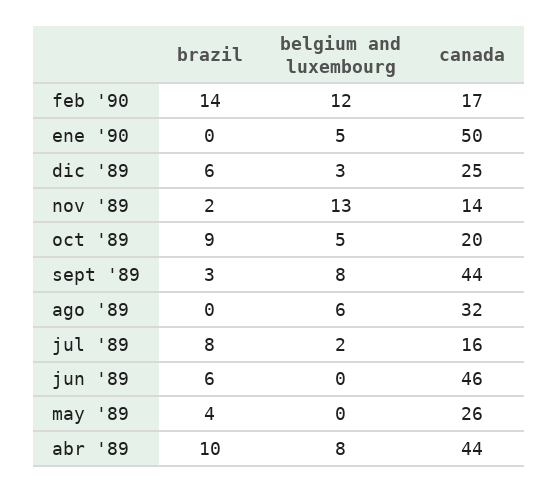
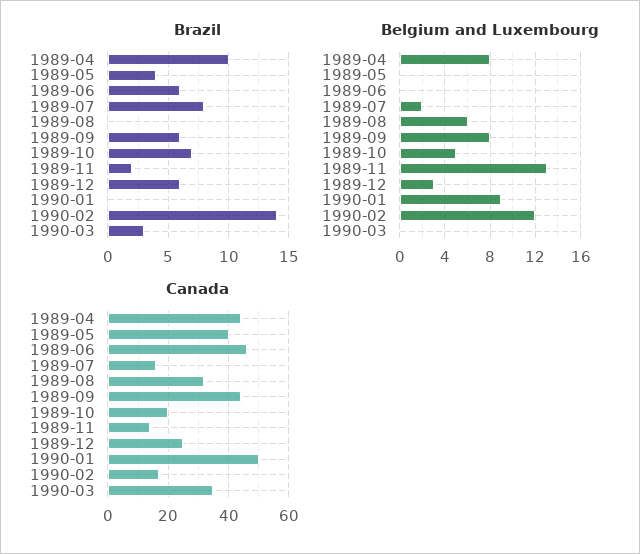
belgium and luxembourg, ene '90: 5 -> 9
brazil, oct '89: 9 -> 7
brazil, sept '89: 3 -> 6
canada, may '89: 26 -> 40
brazil, 1990-03: none -> 3
belgium and luxembourg, 1990-03: none -> 0
canada, 1990-03: none -> 35

